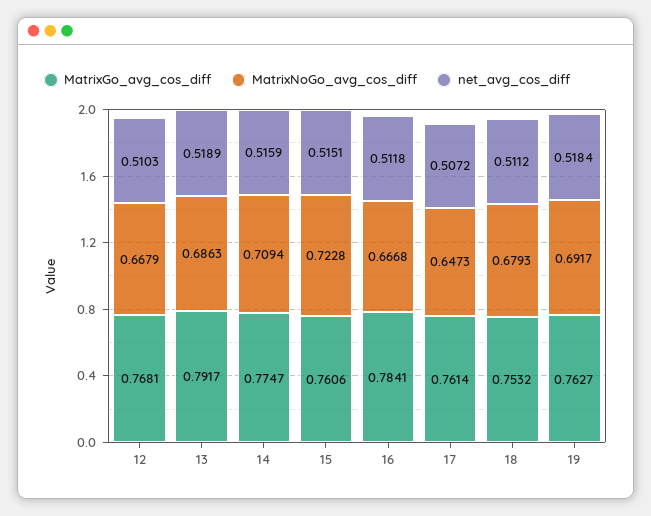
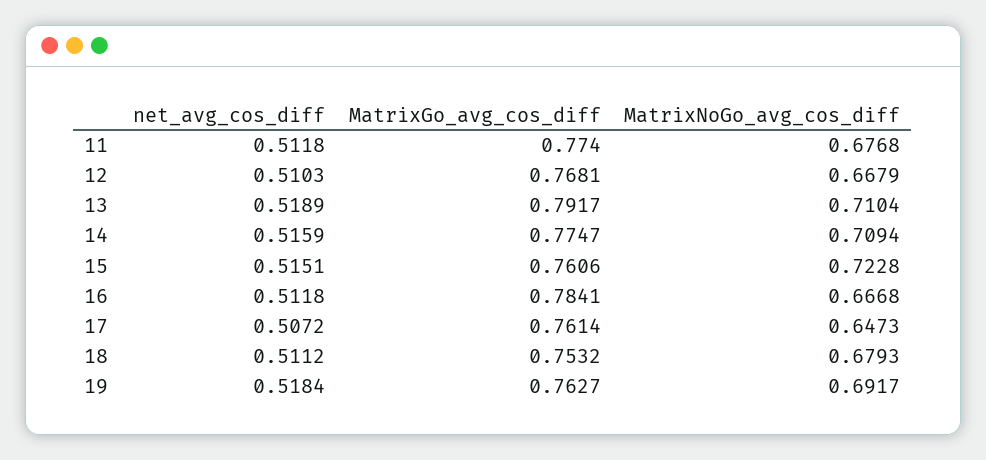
MatrixNoGo_avg_cos_diff, 13: 0.6863 -> 0.7104
net_avg_cos_diff, 11: none -> 0.5118
MatrixGo_avg_cos_diff, 11: none -> 0.774
MatrixNoGo_avg_cos_diff, 11: none -> 0.6768

